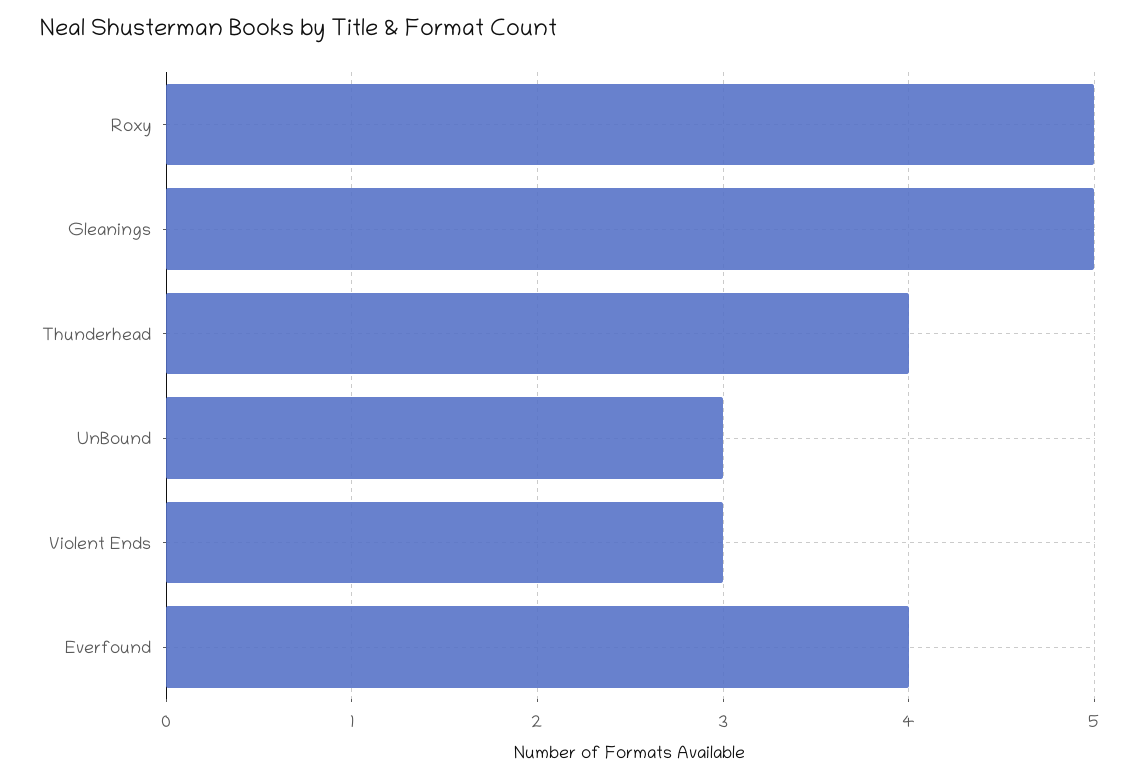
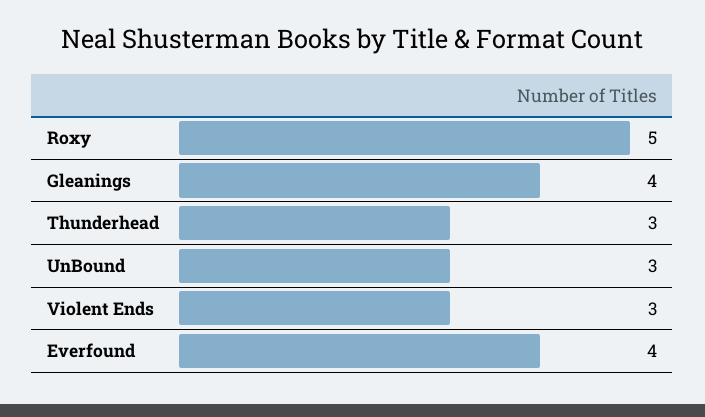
Gleanings: 5 -> 4
Thunderhead: 4 -> 3

